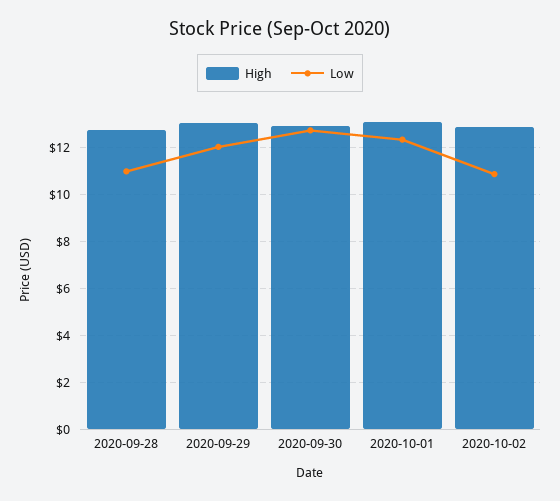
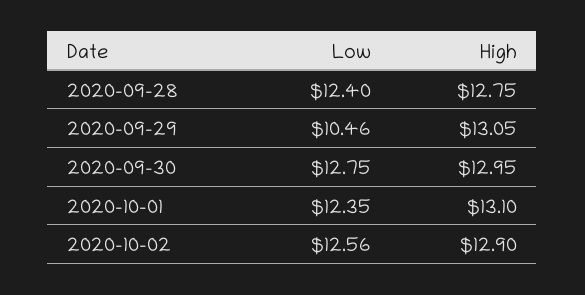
Low, 2020-09-28: 11 -> 12.4
Low, 2020-09-29: 12 -> 10.46
Low, 2020-10-02: 11 -> 12.56

